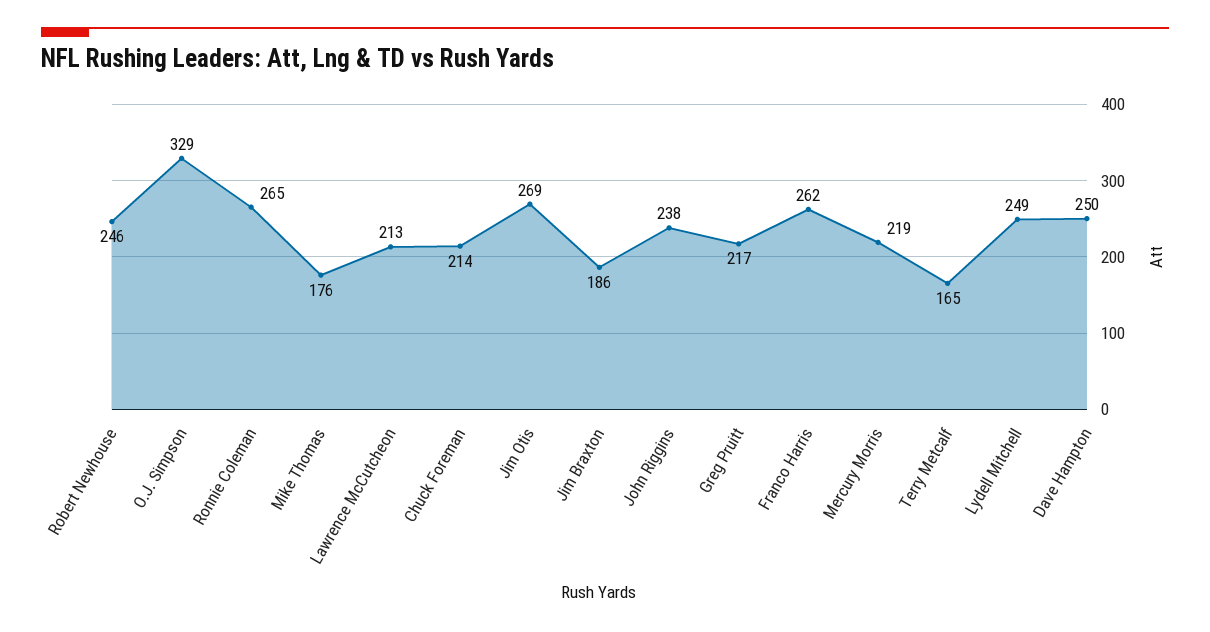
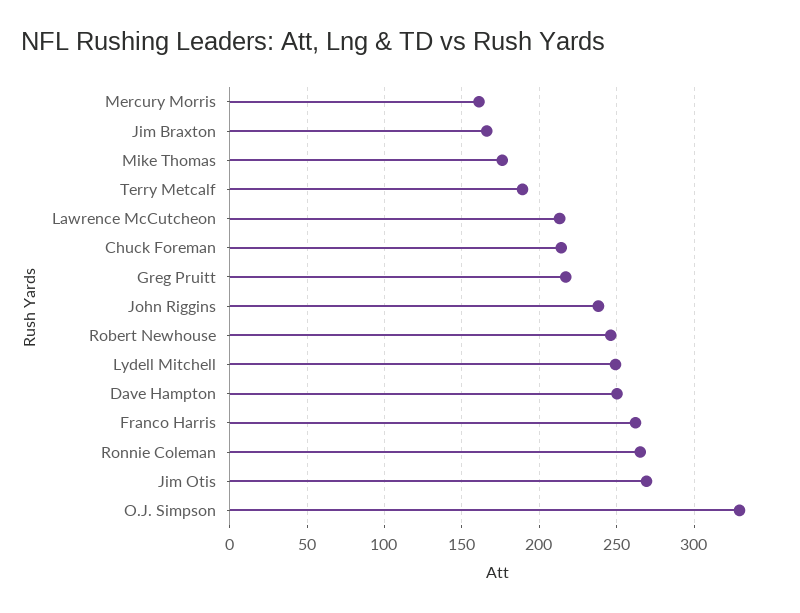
Jim Braxton: 186 -> 165
Mercury Morris: 219 -> 160
Terry Metcalf: 165 -> 190

